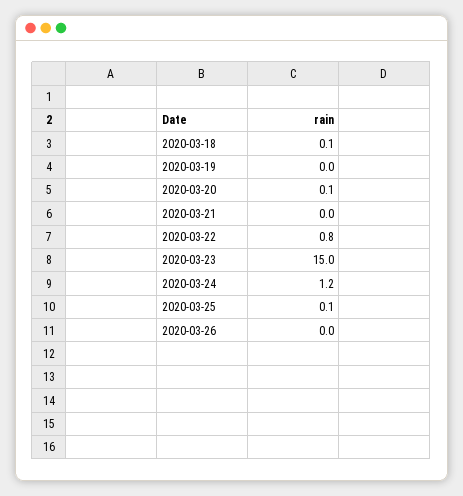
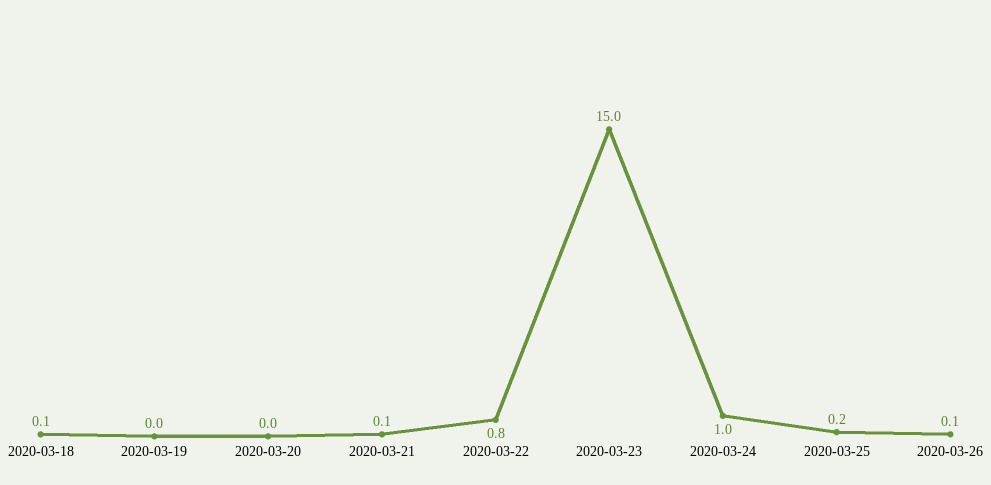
2020-03-20: 0.1 -> 0
2020-03-21: 0 -> 0.1
2020-03-24: 1.2 -> 1
2020-03-25: 0.1 -> 0.2
2020-03-26: 0 -> 0.1

